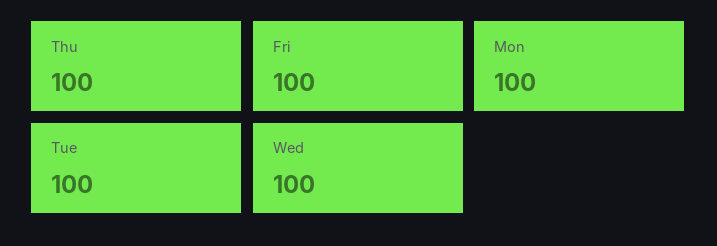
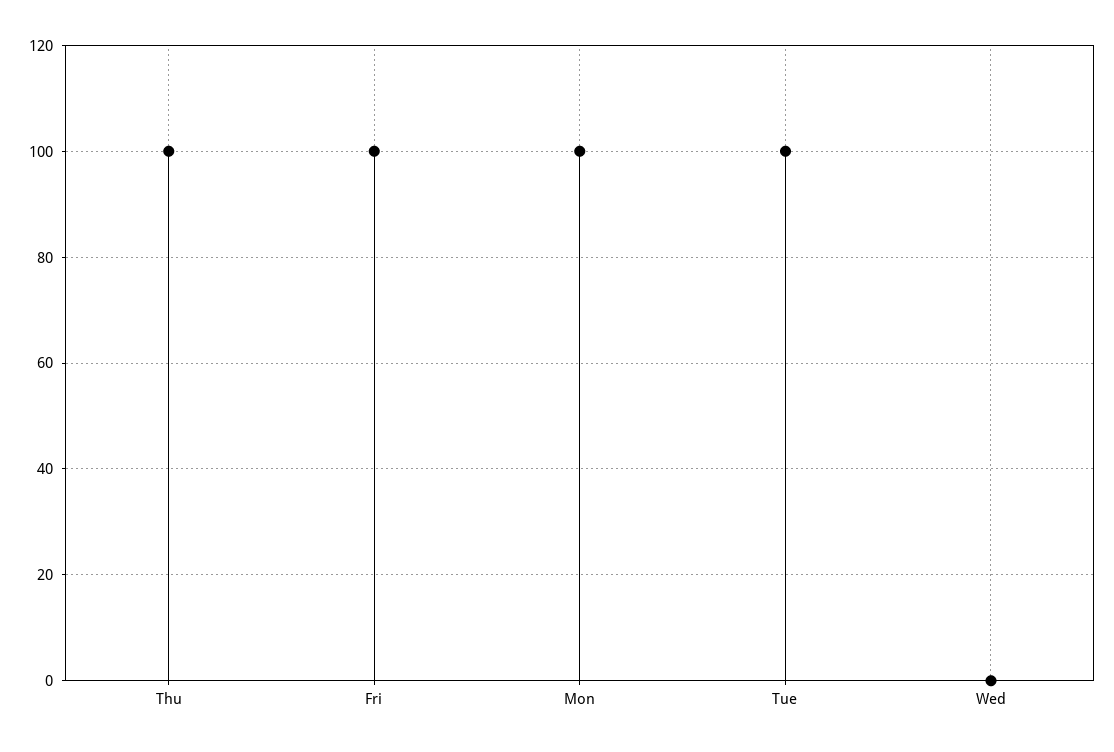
Wed: 100 -> 0

